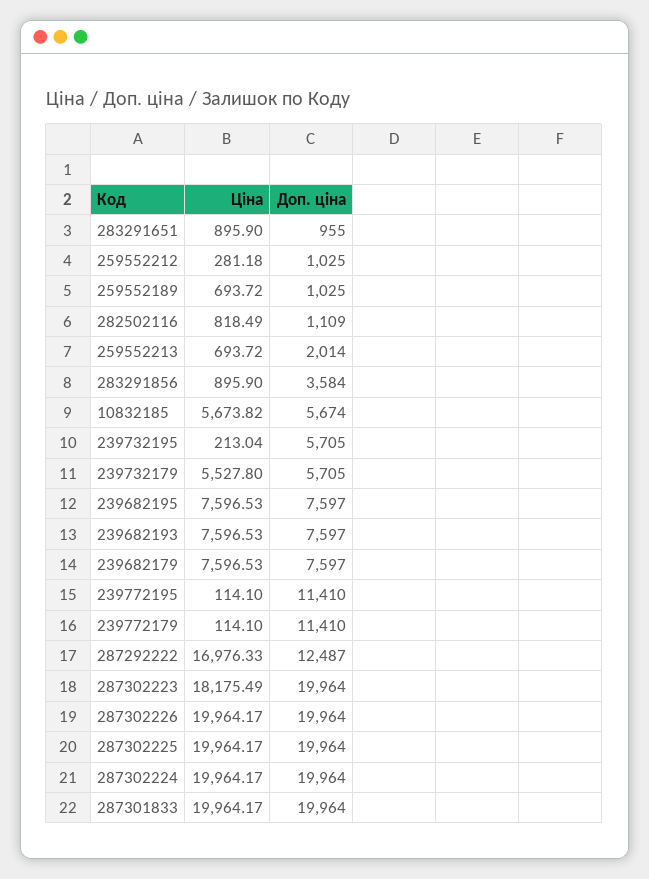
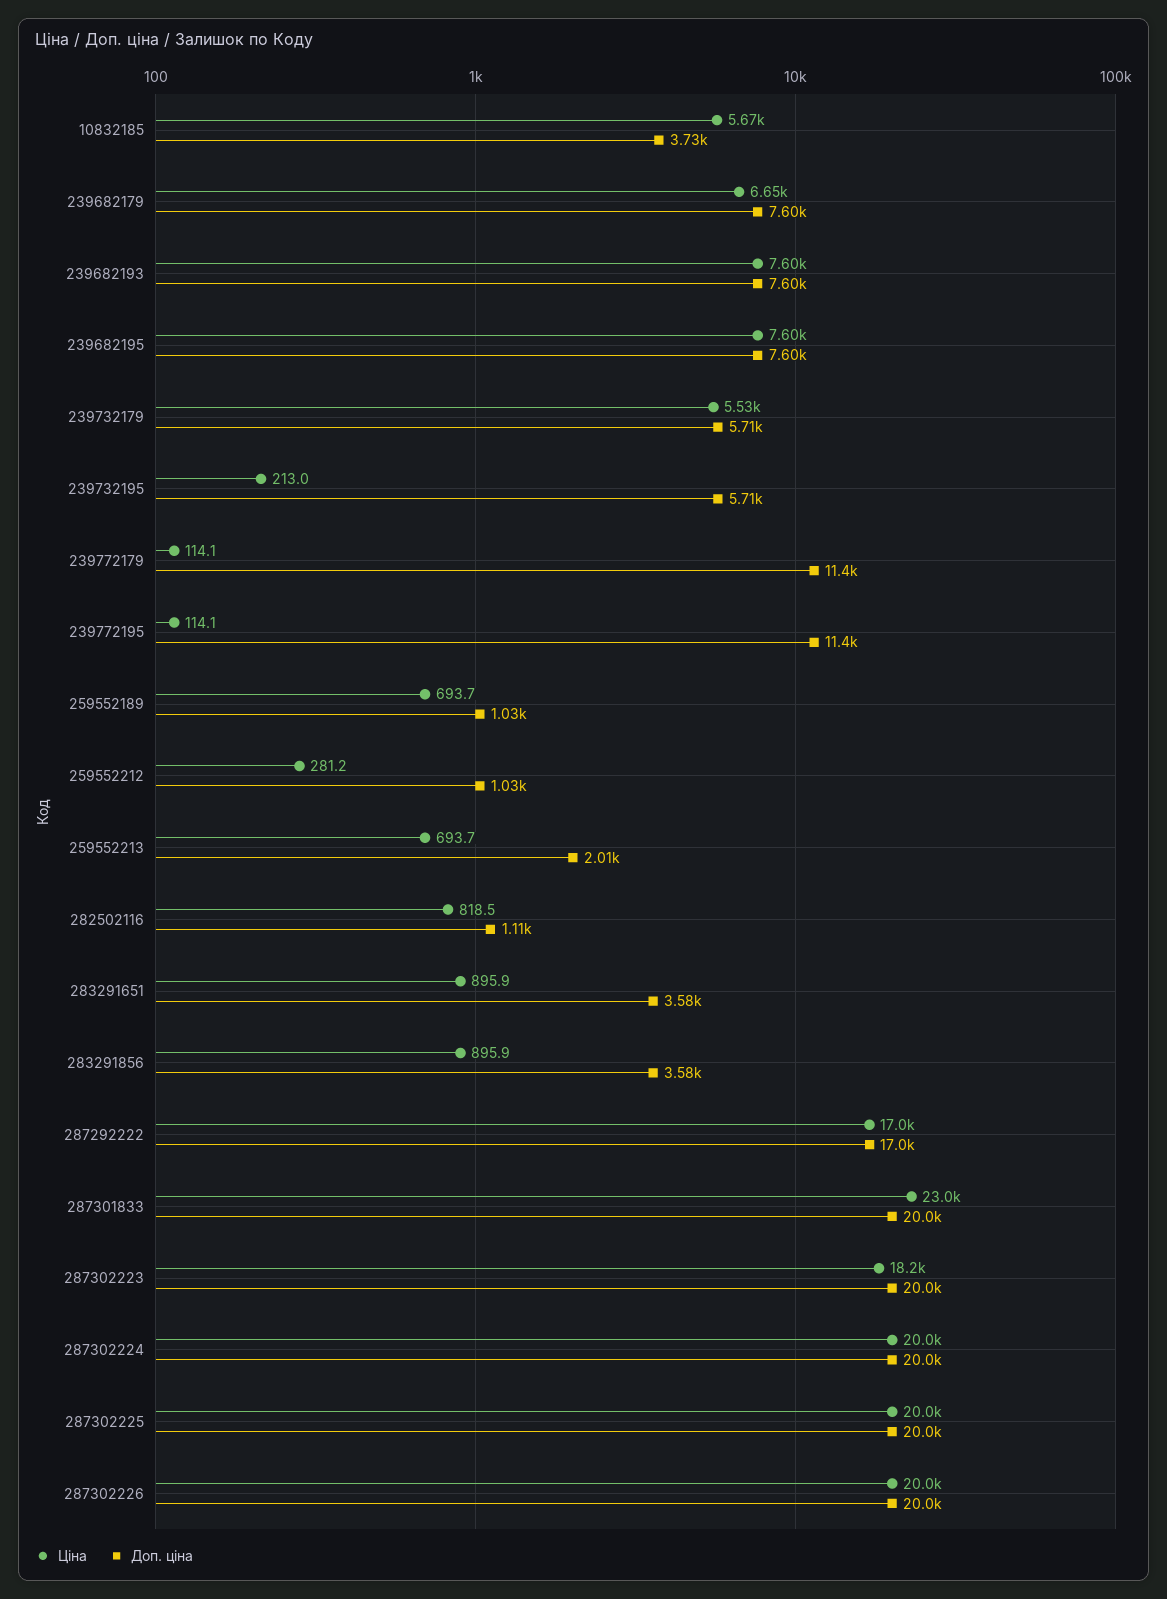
Доп. ціна, 283291651: 955 -> 3580
Доп. ціна, 10832185: 5674 -> 3730
Ціна, 239682179: 7596.53 -> 6650
Доп. ціна, 287292222: 12487 -> 17000
Ціна, 287301833: 19964.17 -> 23000

